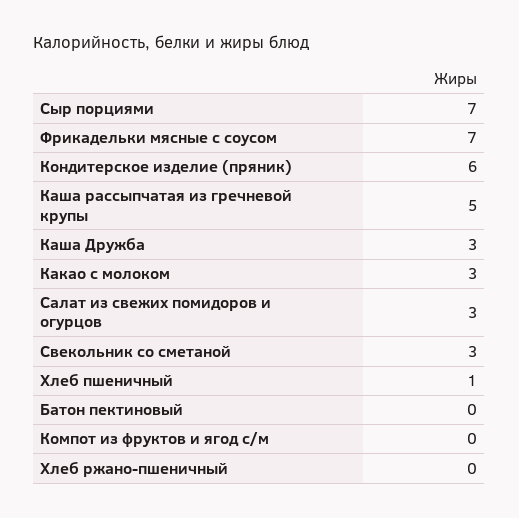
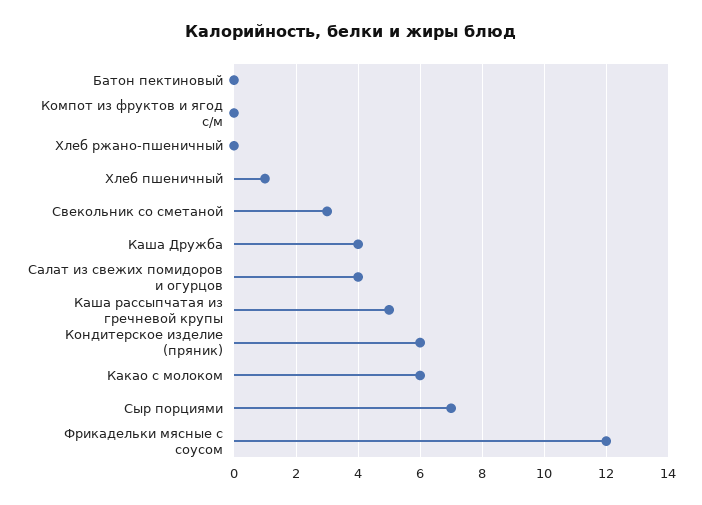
Фрикадельки мясные с соусом: 7 -> 12
Каша Дружба: 3 -> 4
Какао с молоком: 3 -> 6
Салат из свежих помидоров и огурцов: 3 -> 4

